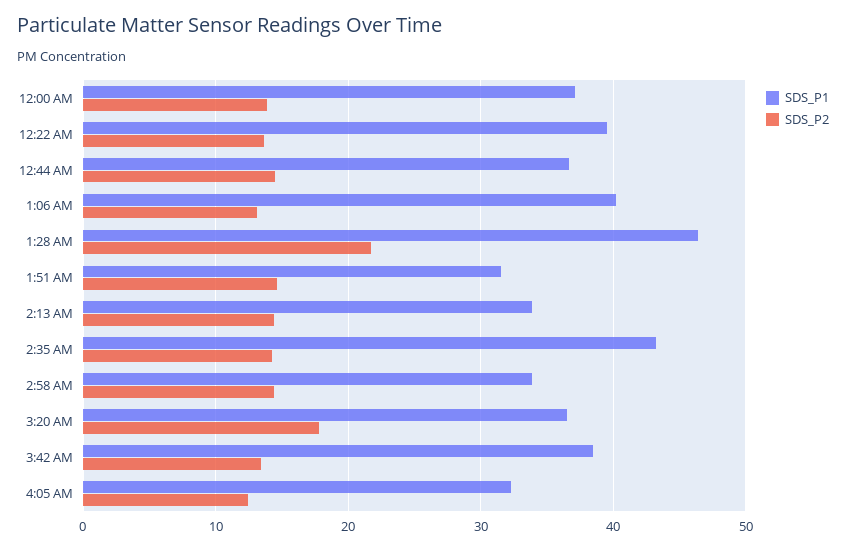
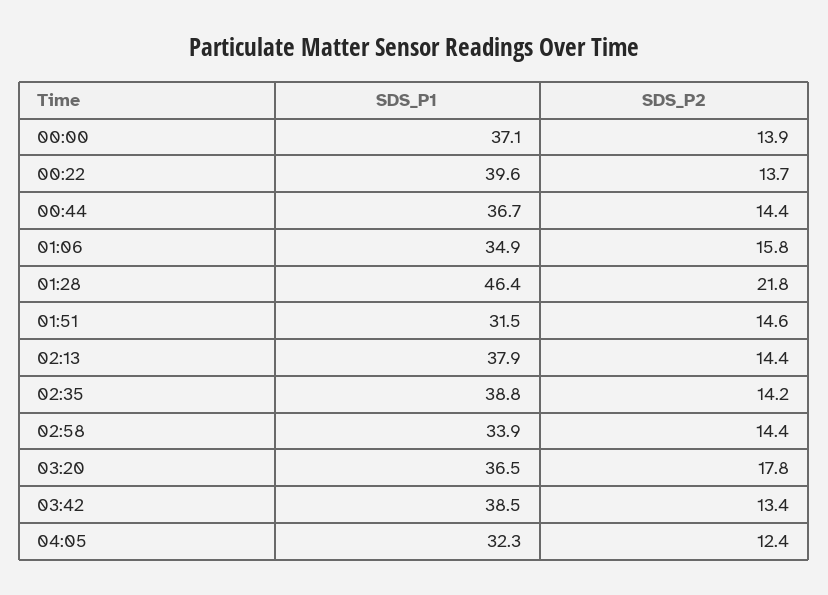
SDS_P1, 1:06 AM: 40 -> 34.9
SDS_P2, 1:06 AM: 13 -> 15.8
SDS_P1, 2:13 AM: 34 -> 37.9
SDS_P1, 2:35 AM: 43 -> 38.8

